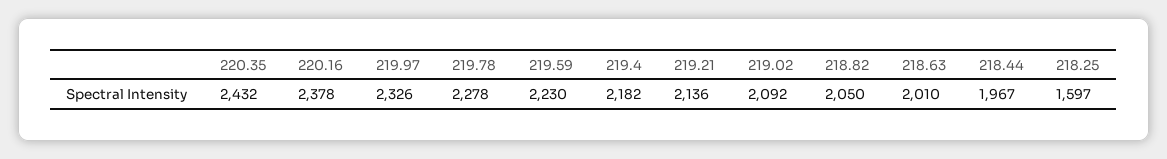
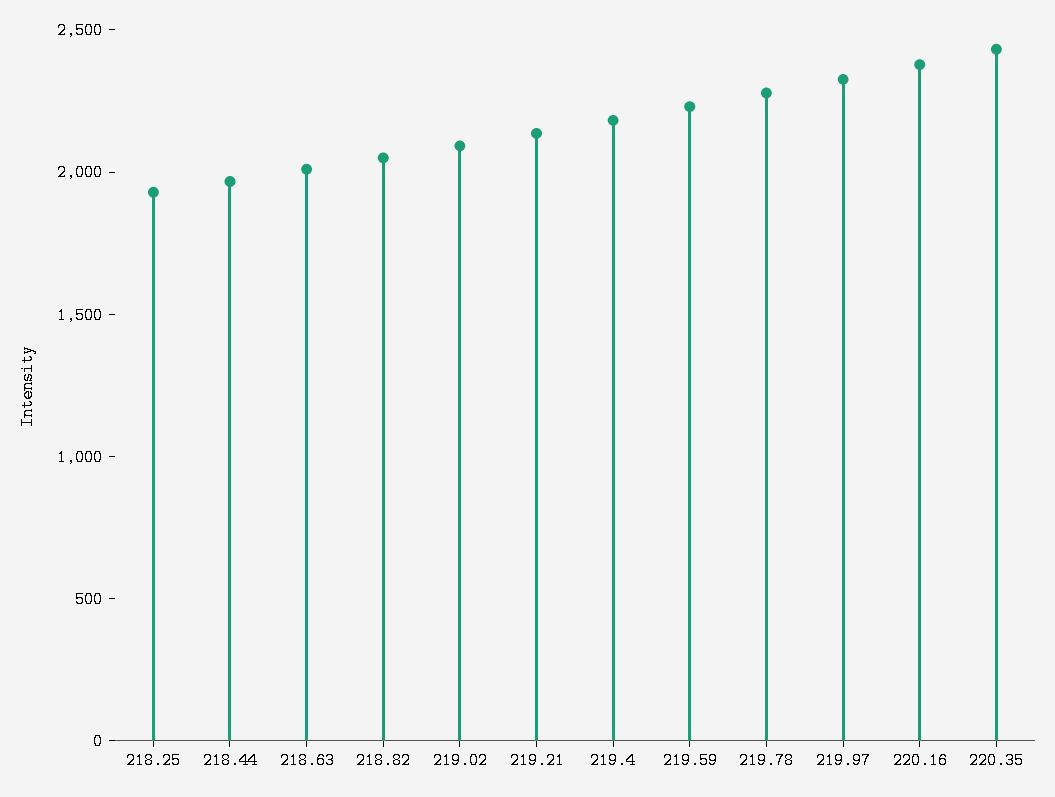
218.25: 1597 -> 1900

